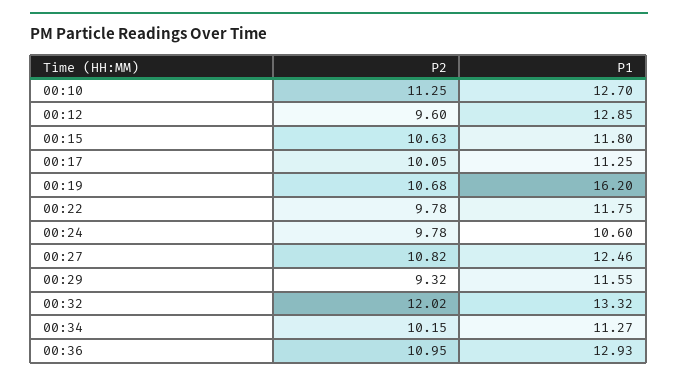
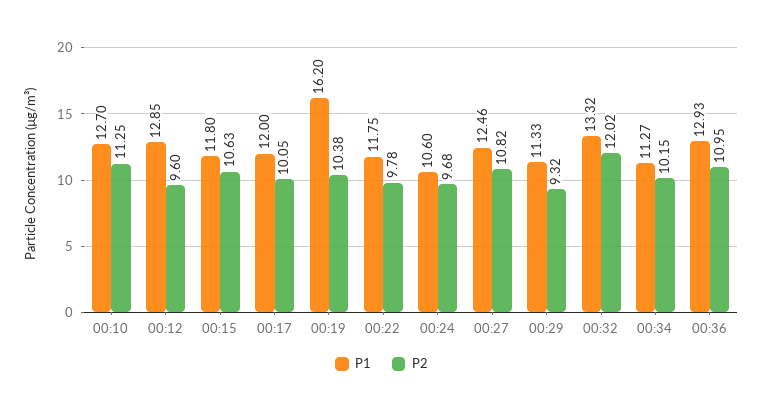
P1, 00:17: 11.25 -> 12
P2, 00:19: 10.68 -> 10.38
P2, 00:24: 9.78 -> 9.68
P1, 00:29: 11.55 -> 11.33

